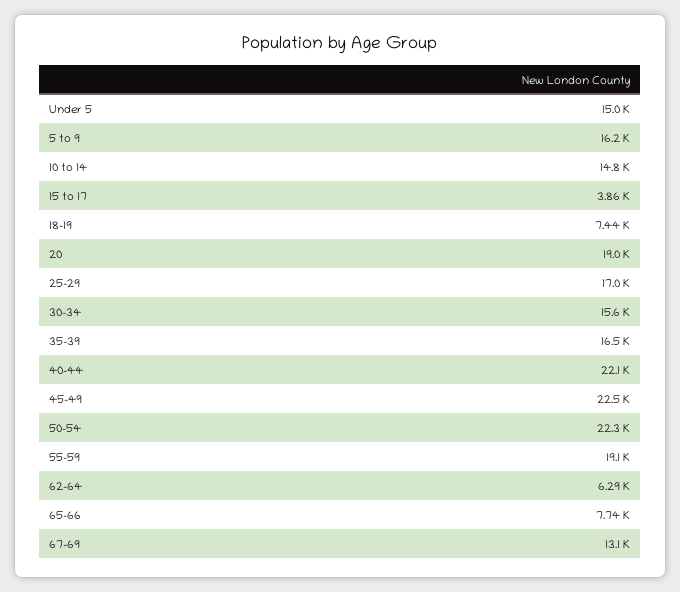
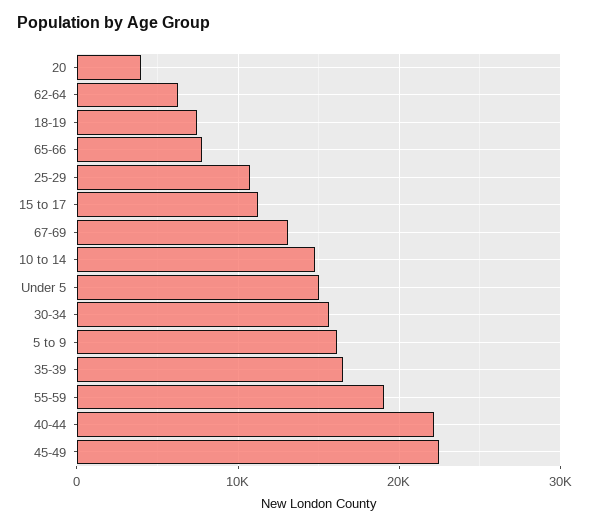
15 to 17: 3860 -> 11000
20: 19000 -> 4000
25-29: 17000 -> 11000
50-54: 22300 -> none

